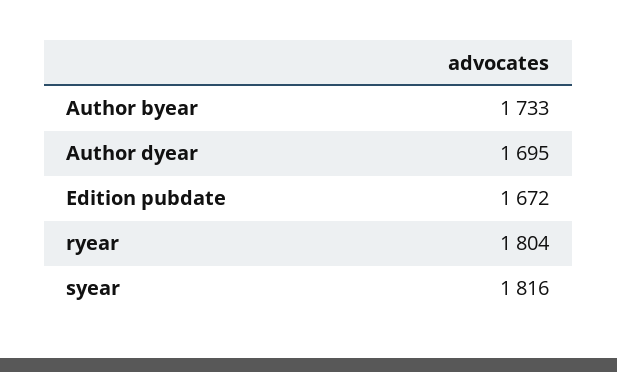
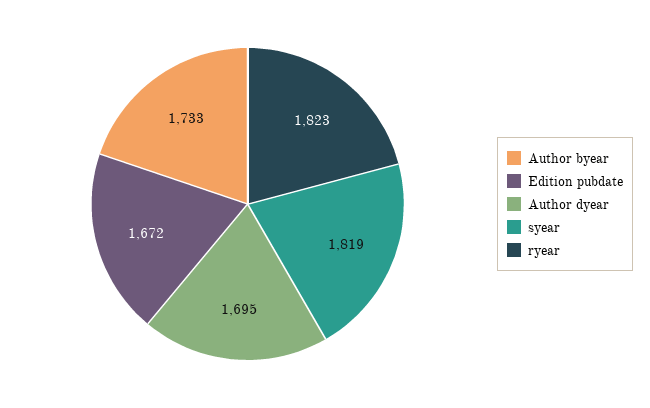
ryear: 1804 -> 1823
syear: 1816 -> 1819

